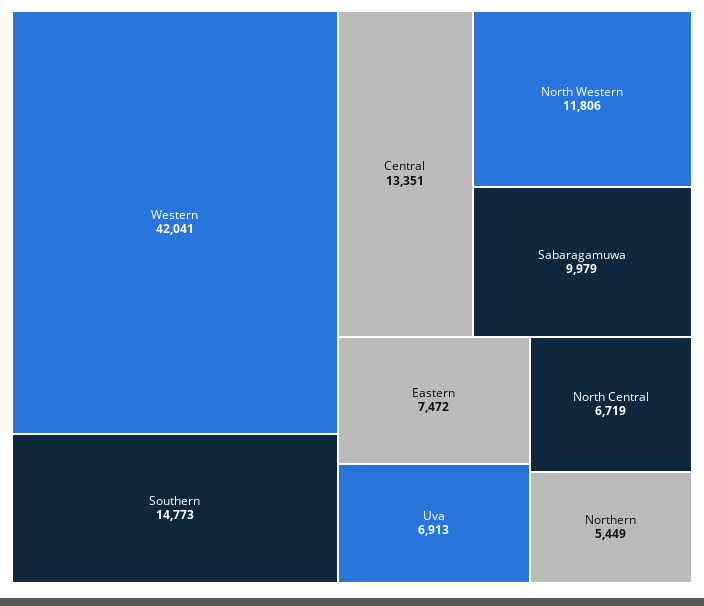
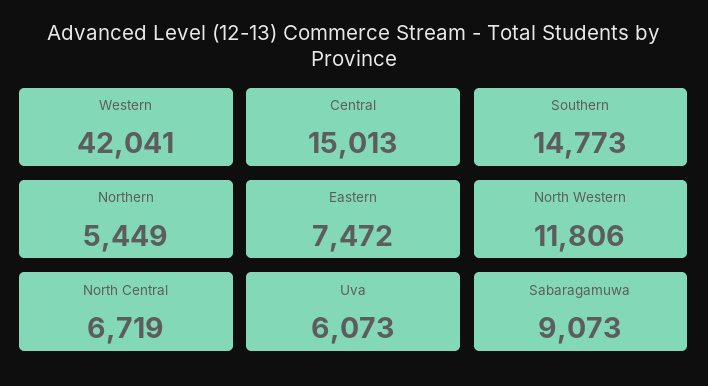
Central: 13351 -> 15013
Sabaragamuwa: 9979 -> 9073
Uva: 6913 -> 6073

